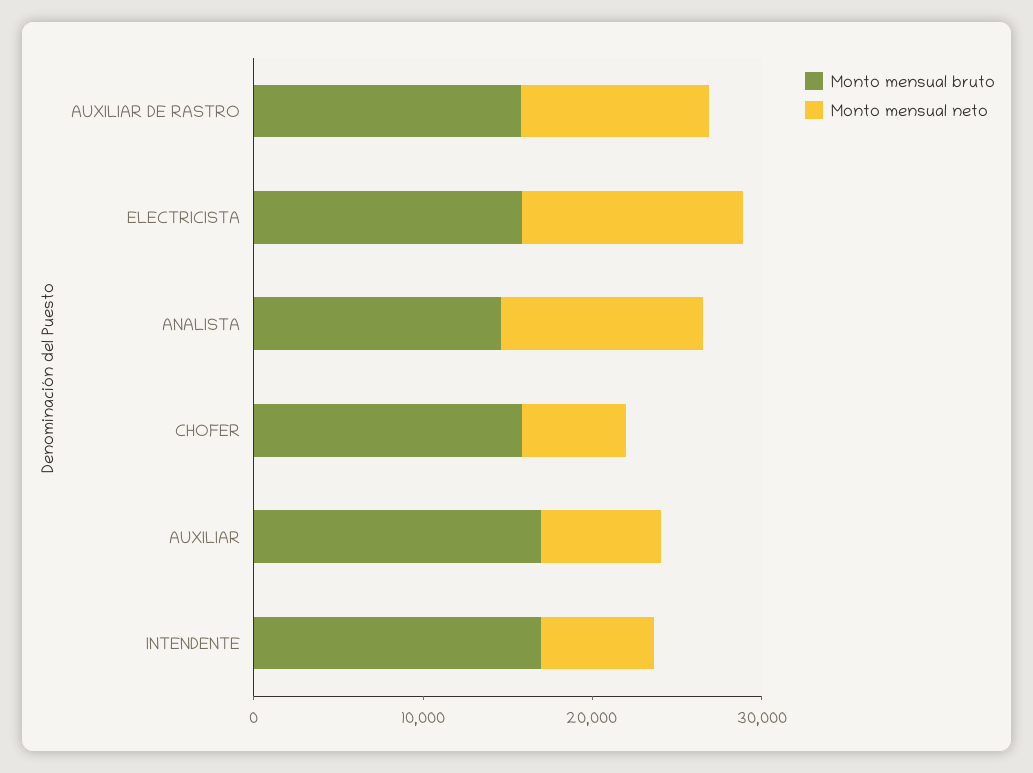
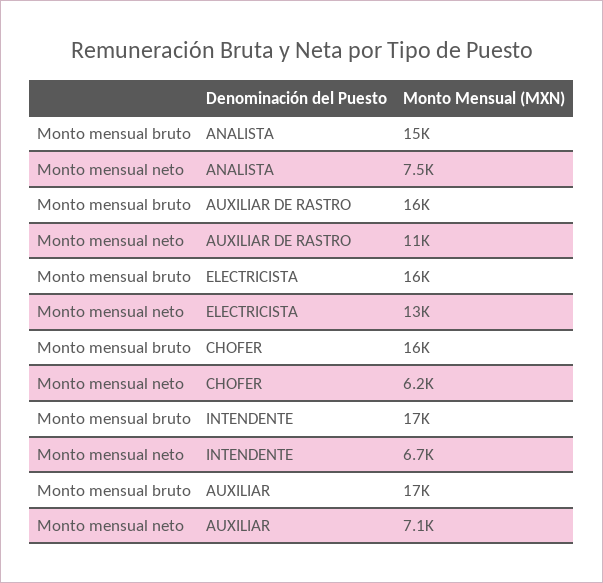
Monto mensual neto, ANALISTA: 12000 -> 7500

